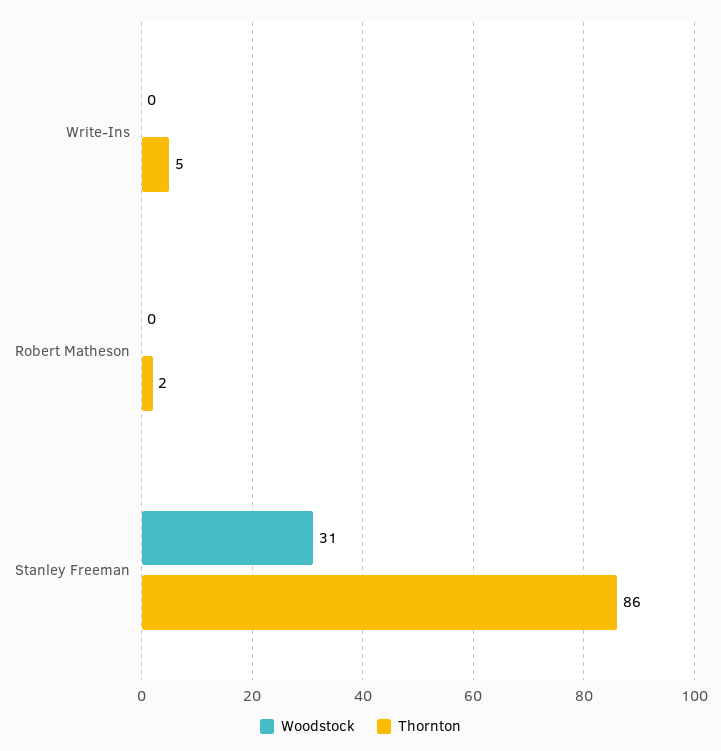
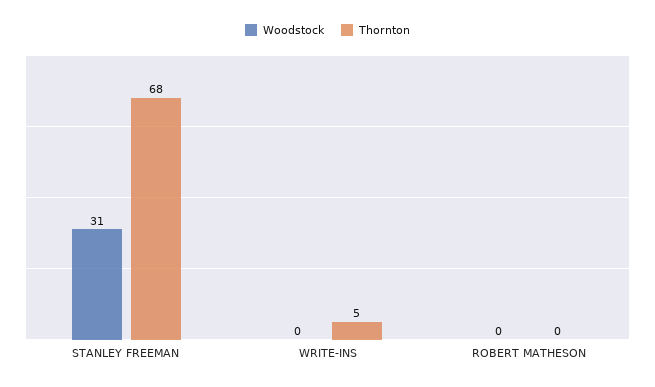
Thornton, Robert Matheson: 2 -> 0
Thornton, Stanley Freeman: 86 -> 68

